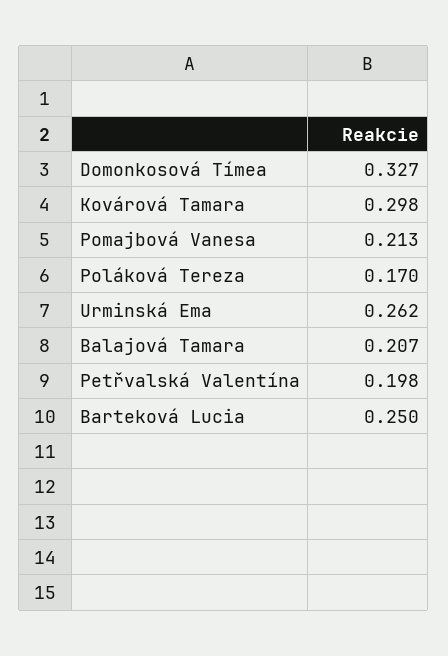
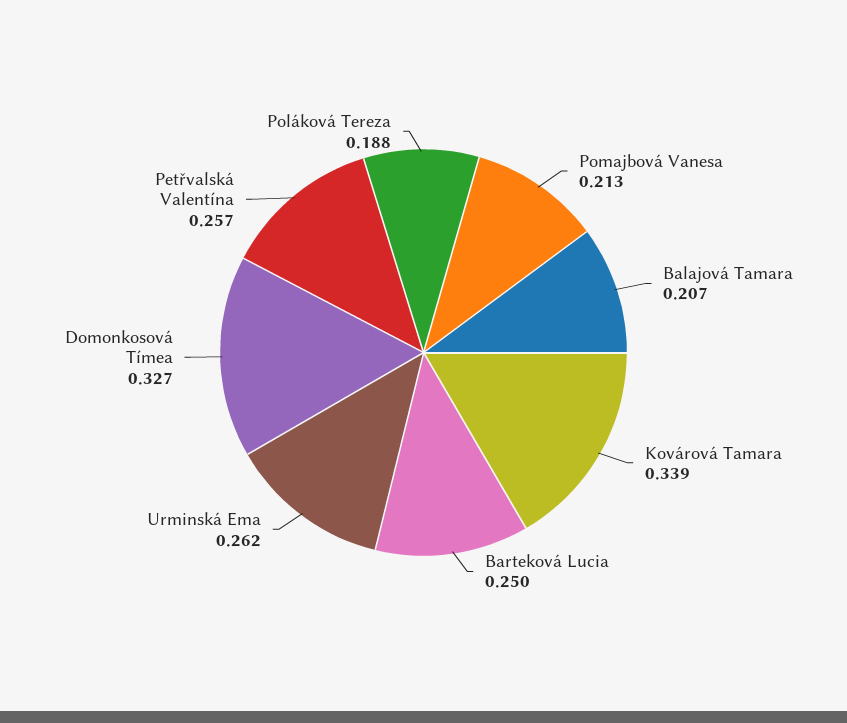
Kovárová Tamara: 0.298 -> 0.339
Poláková Tereza: 0.17 -> 0.188
Petřvalská Valentína: 0.198 -> 0.257

